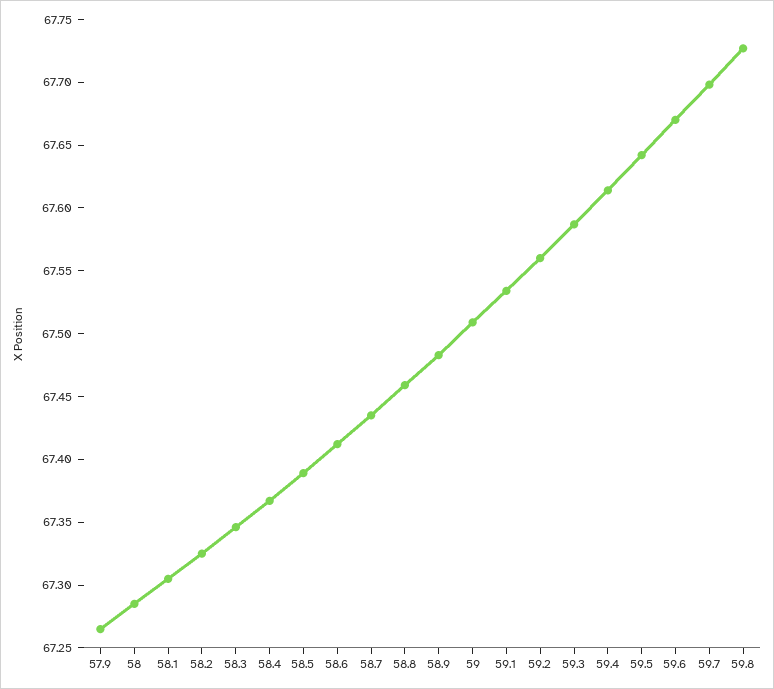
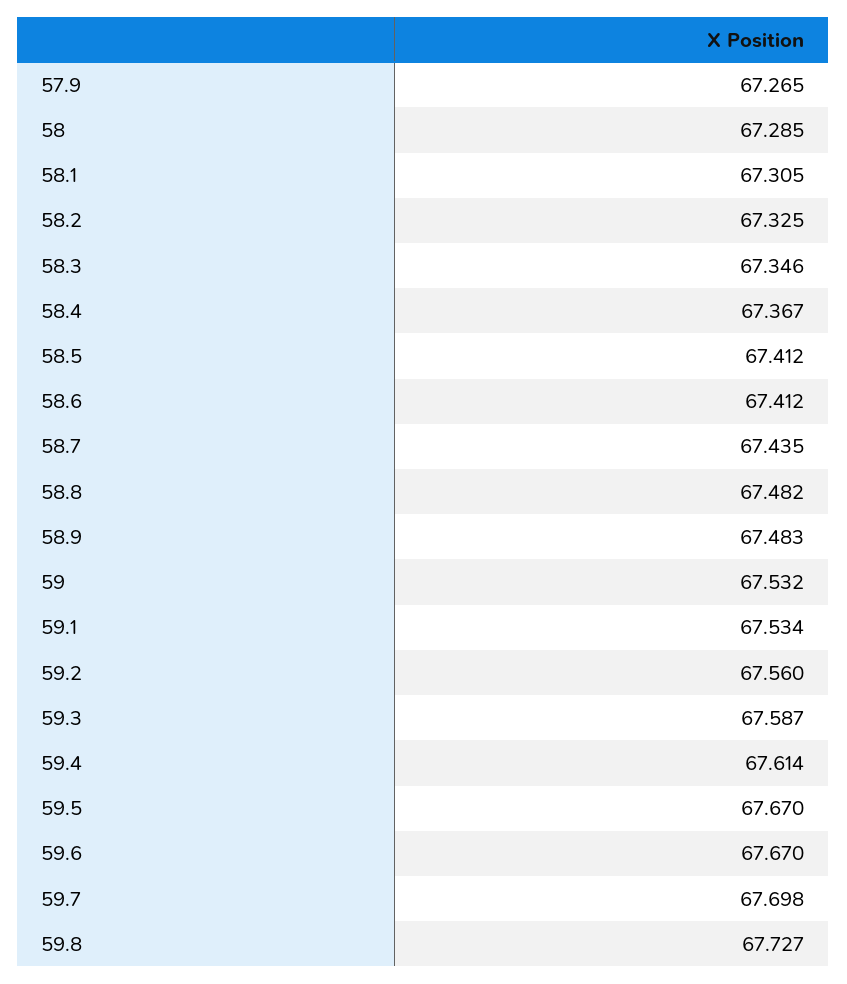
58.5: 67.39 -> 67.412
58.8: 67.46 -> 67.482
59: 67.51 -> 67.532
59.5: 67.64 -> 67.67

